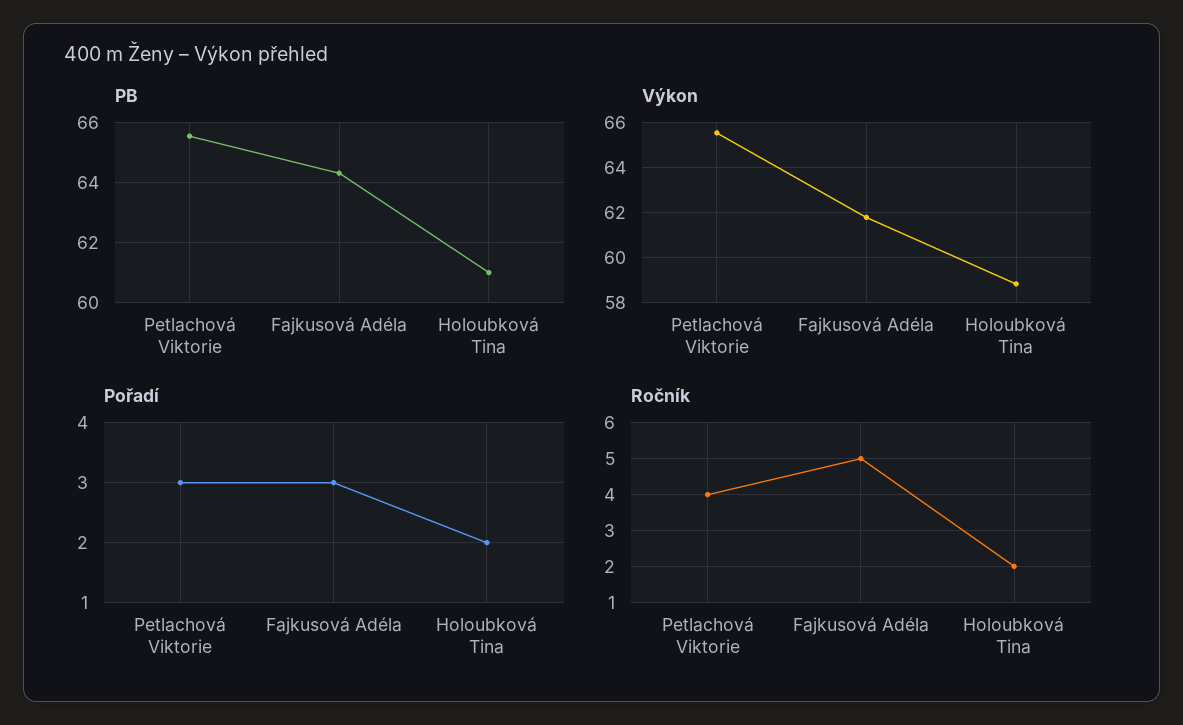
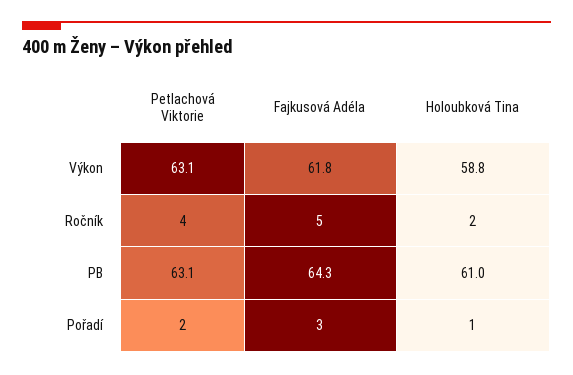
PB, Petlachová Viktorie: 65.5 -> 63.1
Výkon, Petlachová Viktorie: 65.5 -> 63.1
Pořadí, Petlachová Viktorie: 3 -> 2
Pořadí, Holoubková Tina: 2 -> 1

